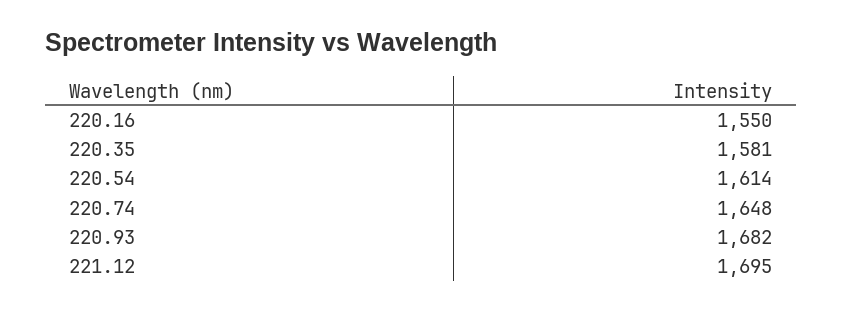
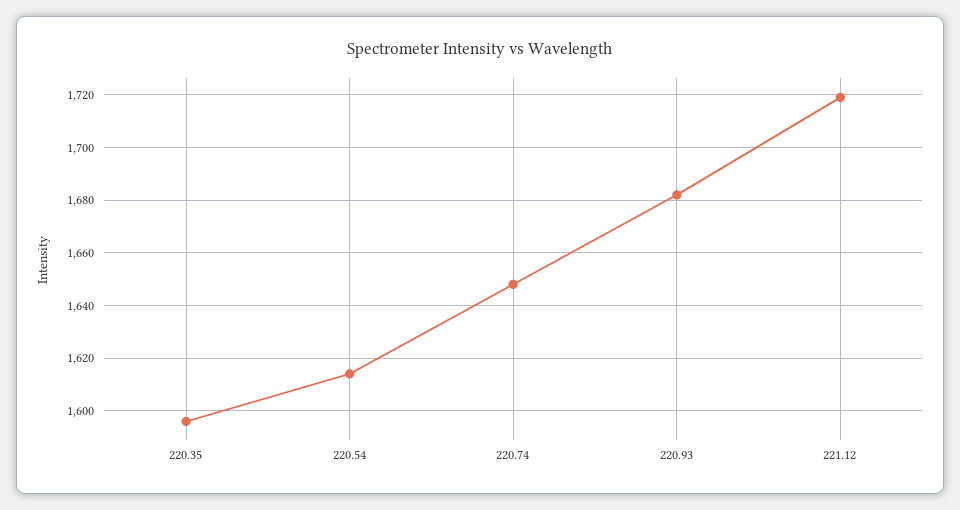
220.16: 1550 -> none
220.35: 1581 -> 1595
221.12: 1695 -> 1720

